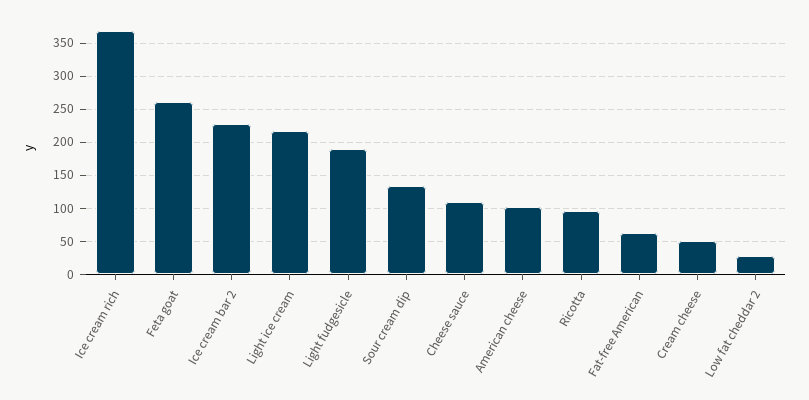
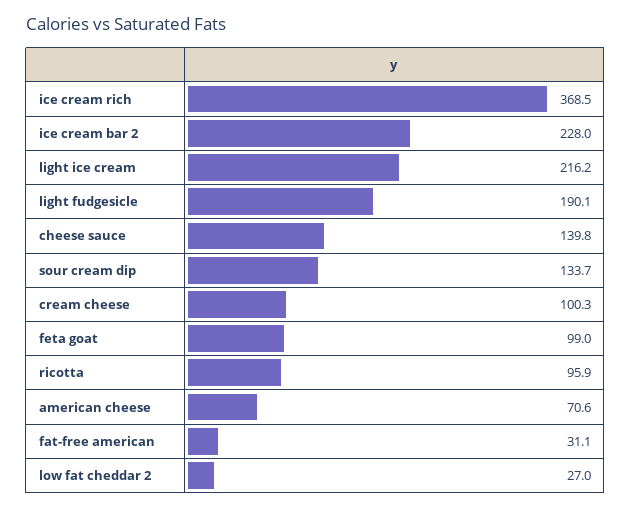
Feta goat: 260 -> 99
Cheese sauce: 110 -> 139.8
American cheese: 100 -> 70.6
Fat-free American: 60 -> 31.1
Cream cheese: 50 -> 100.3

